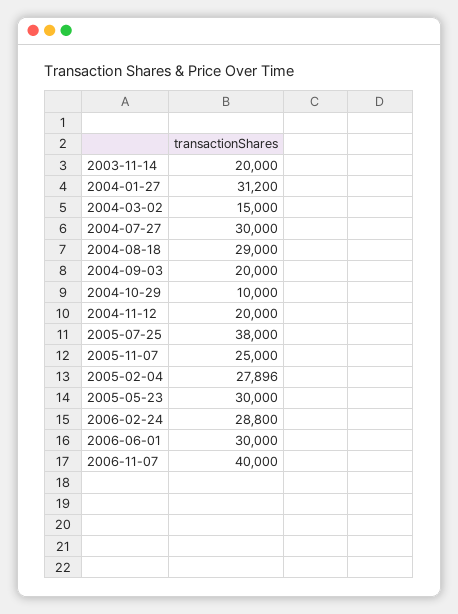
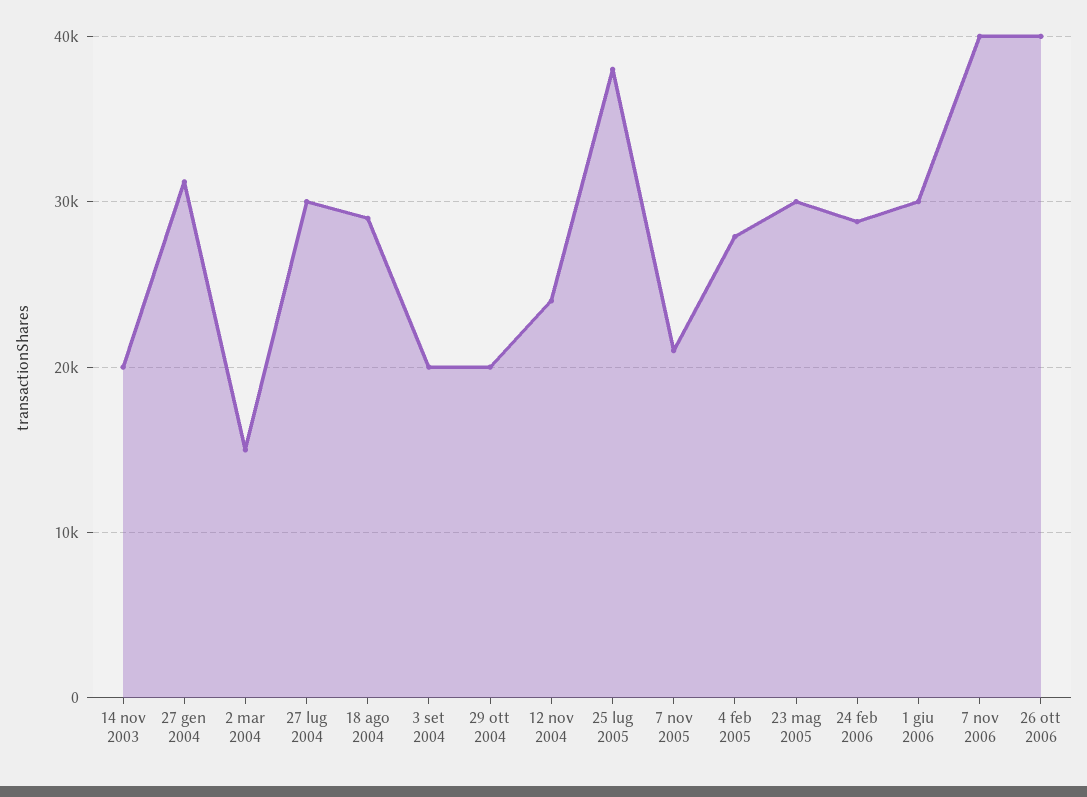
2004-10-29: 10000 -> 20000
2004-11-12: 20000 -> 24000
2005-11-07: 25000 -> 21000
26 ott 2006: none -> 40000

